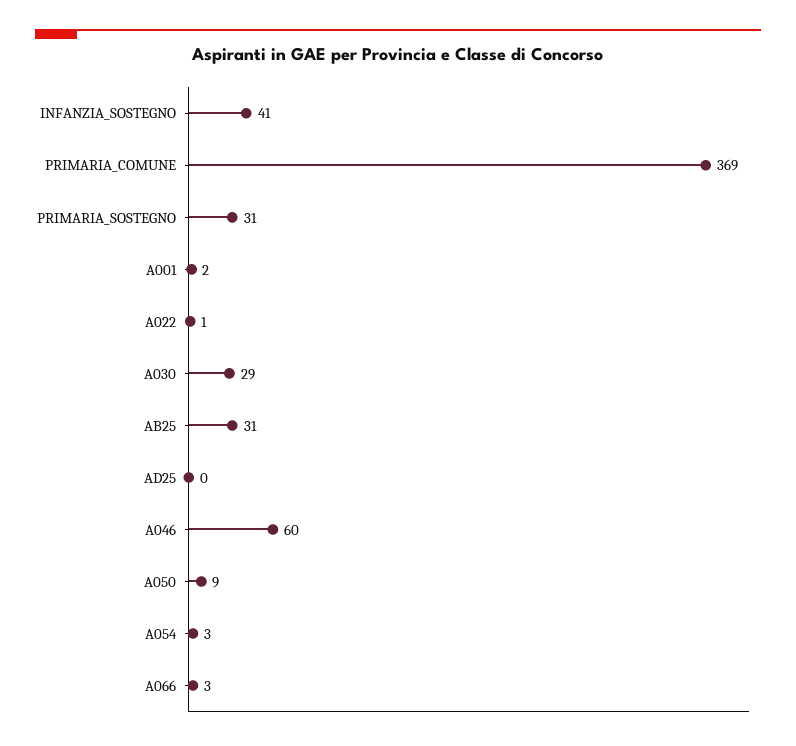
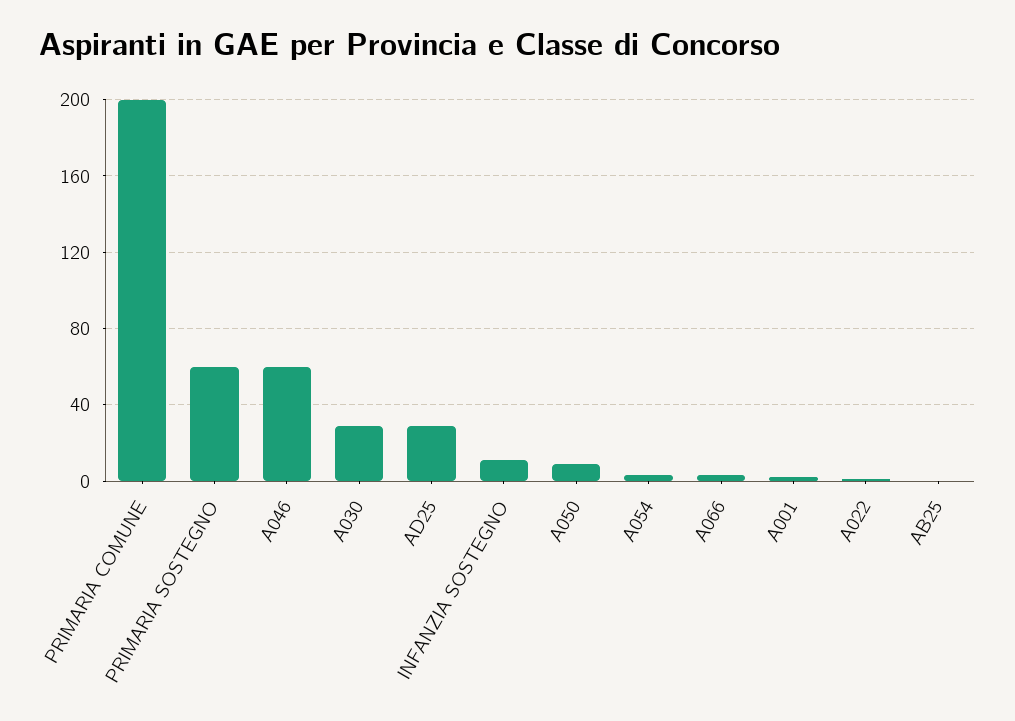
INFANZIA_SOSTEGNO: 41 -> 10
PRIMARIA_COMUNE: 369 -> 200
PRIMARIA_SOSTEGNO: 31 -> 60
AB25: 31 -> 0
AD25: 0 -> 30

